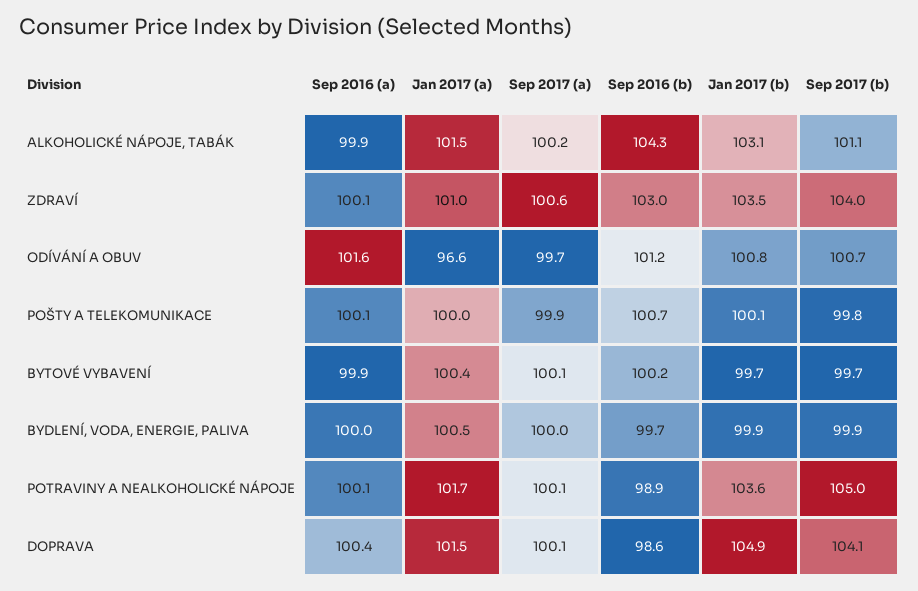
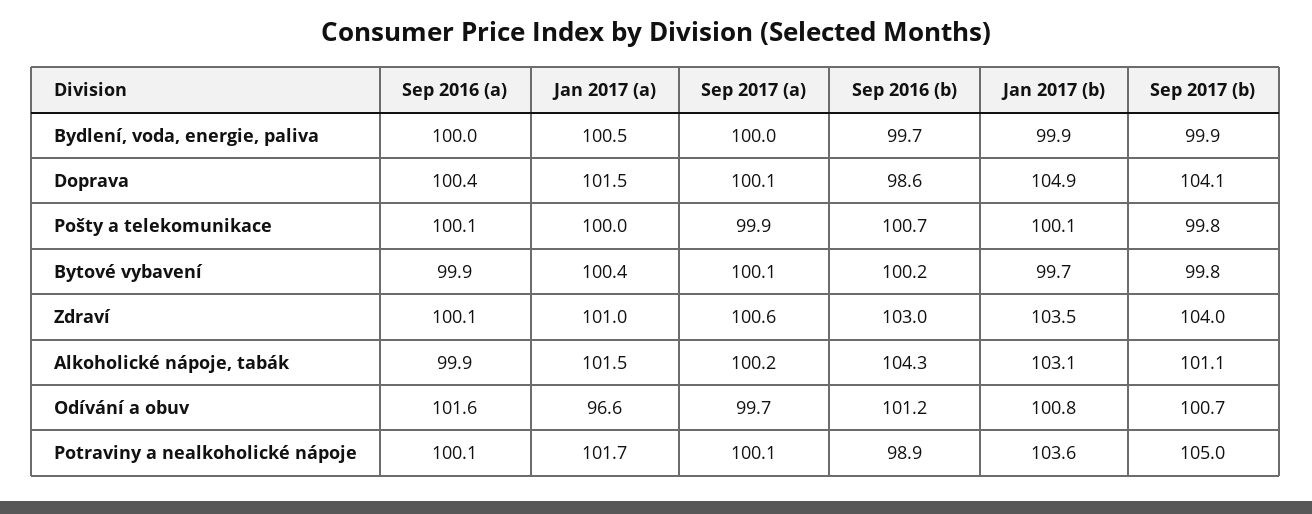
Sep 2017 (b), BYTOVÉ VYBAVENÍ: 99.7 -> 99.8

